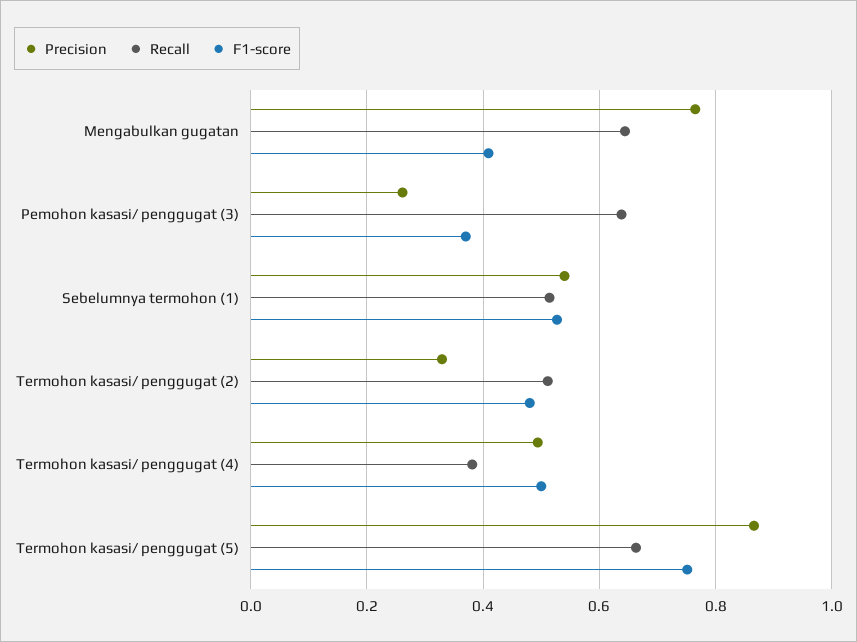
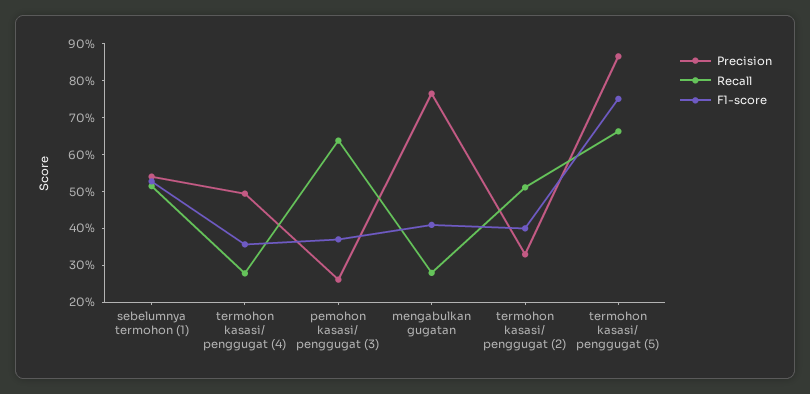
Recall, Mengabulkan gugatan: 0.64 -> 0.275
F1-score, Termohon kasasi/ penggugat (2): 0.48 -> 0.4
Recall, Termohon kasasi/ penggugat (4): 0.38 -> 0.275
F1-score, Termohon kasasi/ penggugat (4): 0.5 -> 0.35

